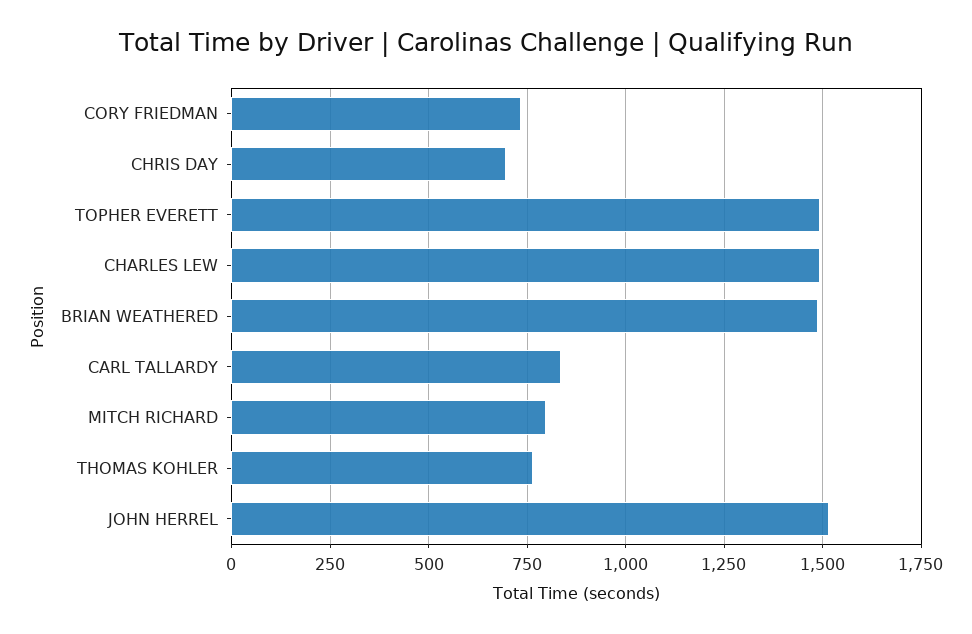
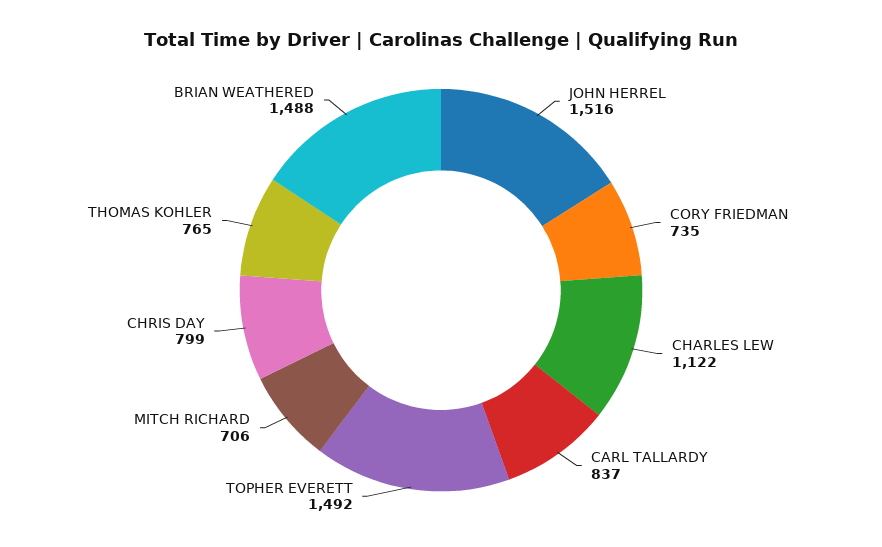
CHRIS DAY: 700 -> 799
CHARLES LEW: 1500 -> 1122
MITCH RICHARD: 800 -> 706

